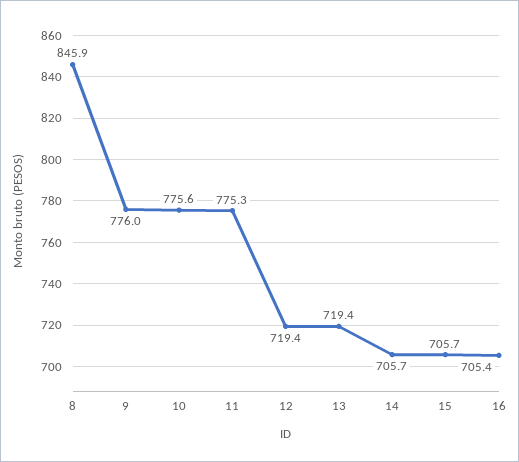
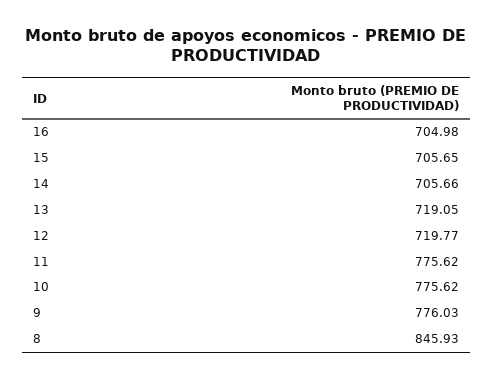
11: 775.3 -> 775.62
12: 719.4 -> 719.77
13: 719.4 -> 719.05
16: 705.4 -> 704.98

